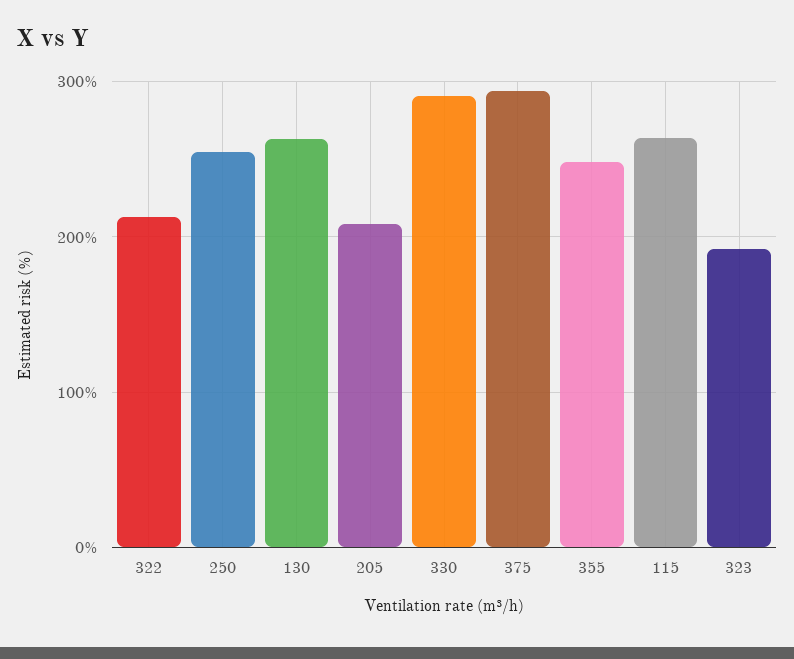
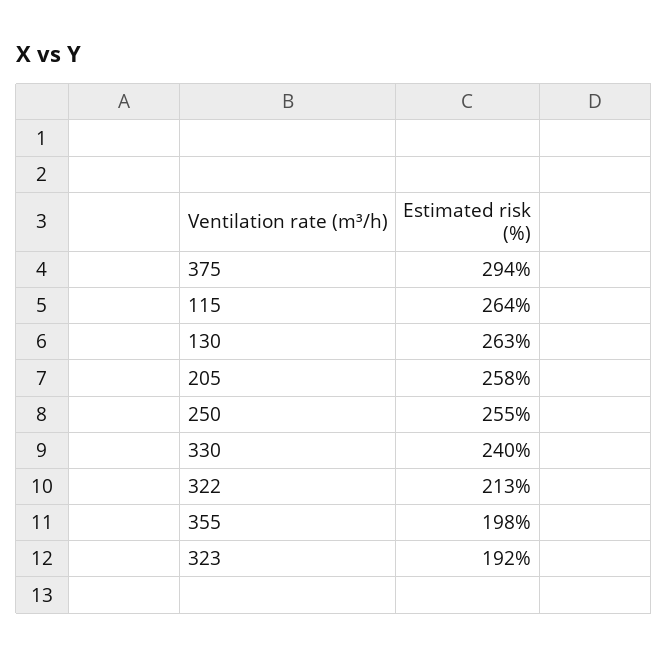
205: 210 -> 258
330: 290 -> 240
355: 250 -> 198

